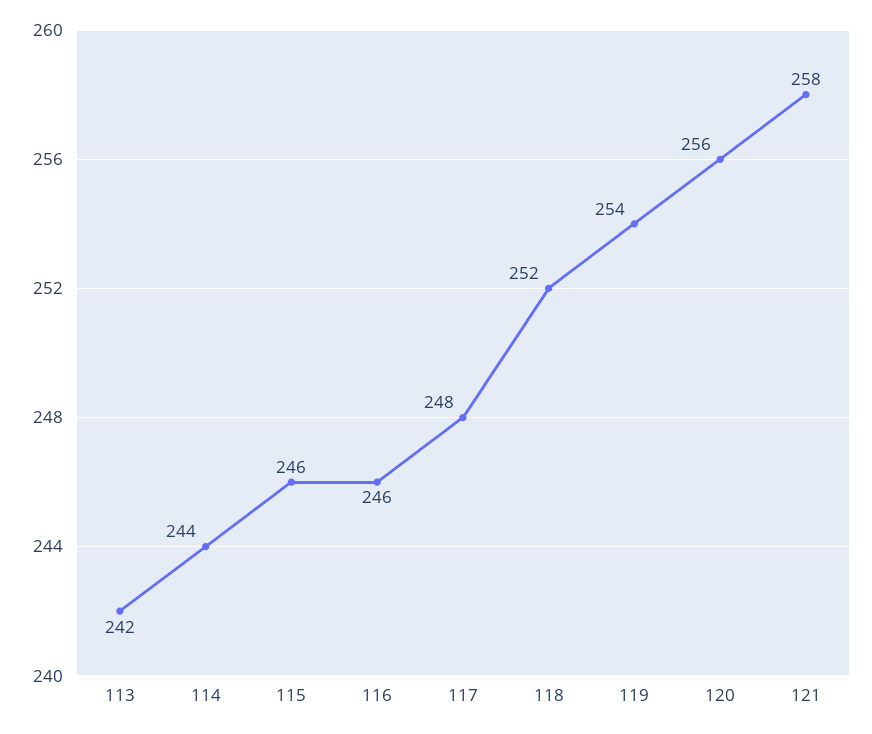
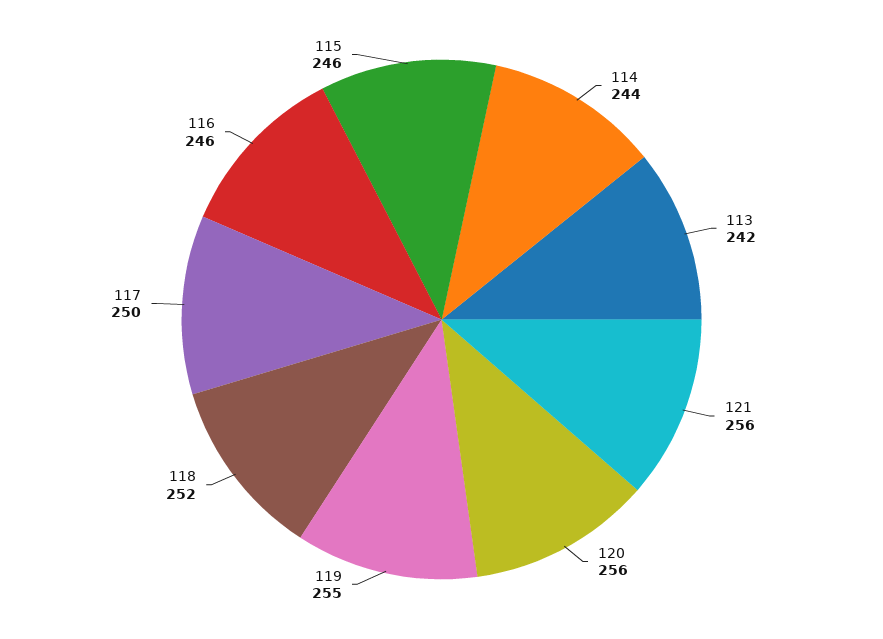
117: 248 -> 250
119: 254 -> 255
121: 258 -> 256

